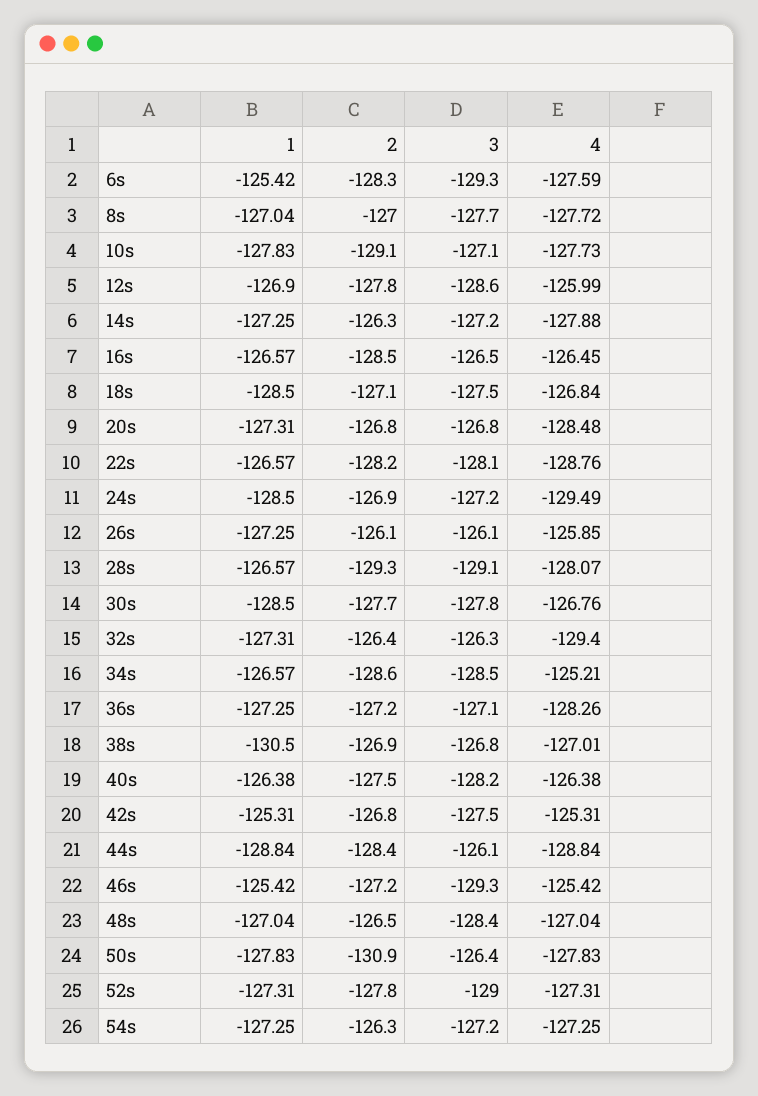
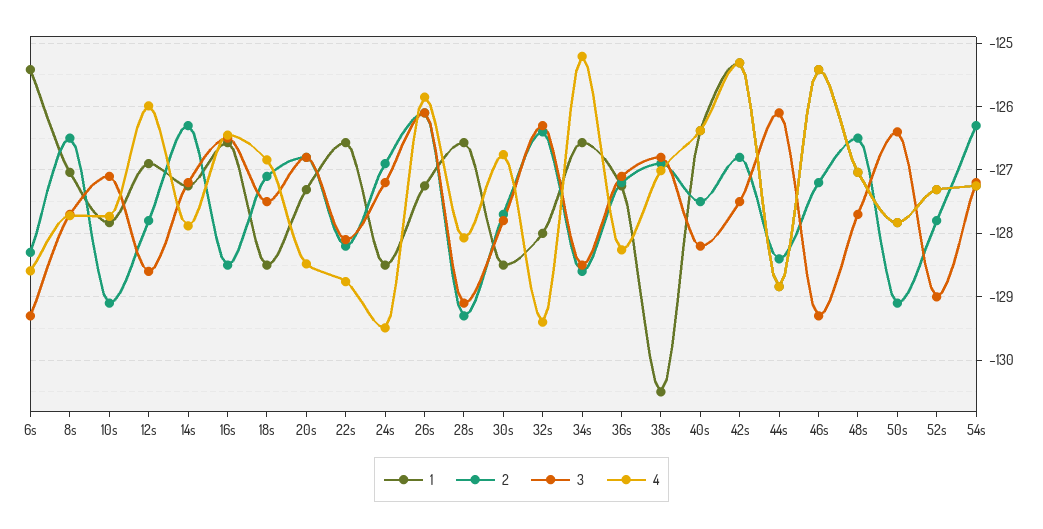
4, 6s: -127.59 -> -128.6
2, 8s: -127 -> -126.5
1, 32s: -127.31 -> -128
3, 48s: -128.4 -> -127.7
2, 50s: -130.9 -> -129.1

